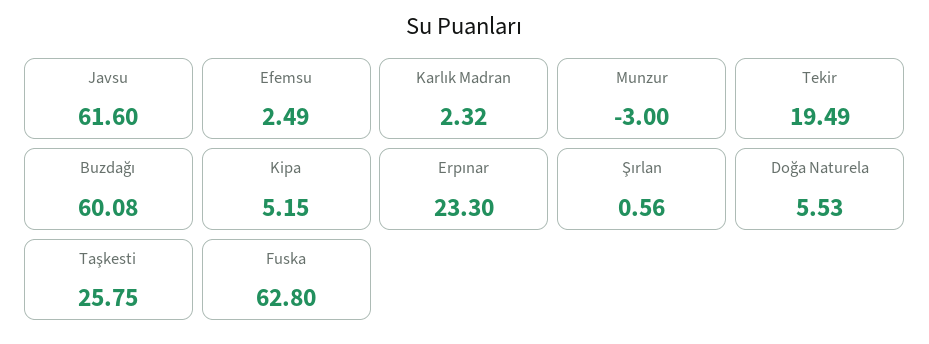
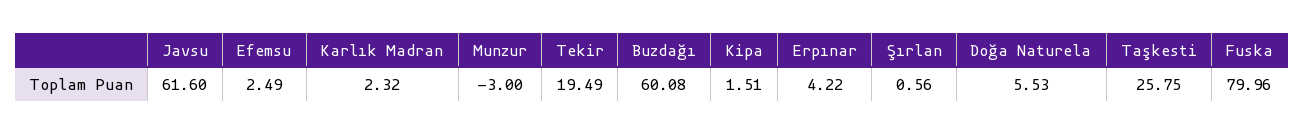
Kipa: 5.15 -> 1.51
Erpınar: 23.3 -> 4.22
Fuska: 62.8 -> 79.96

